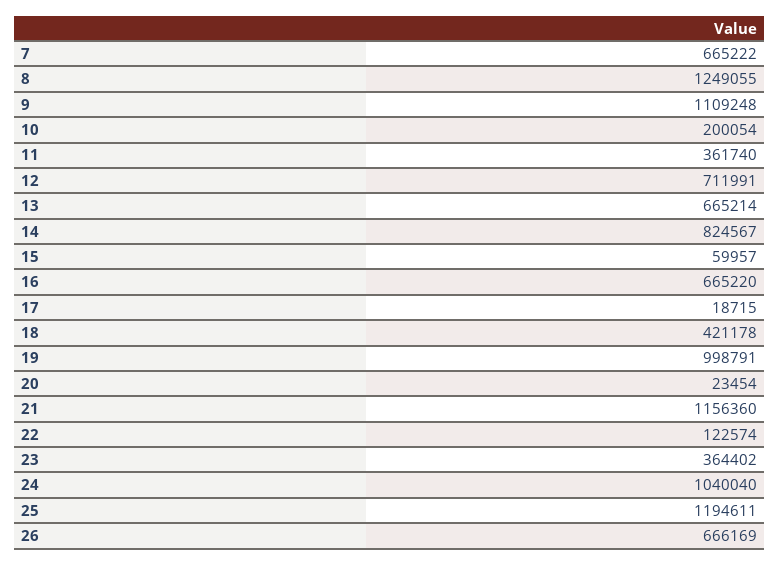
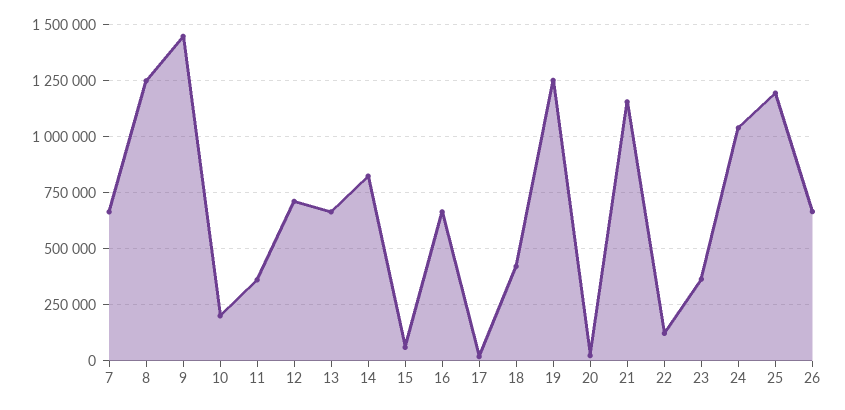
9: 1109248 -> 1450000
19: 998791 -> 1250000

